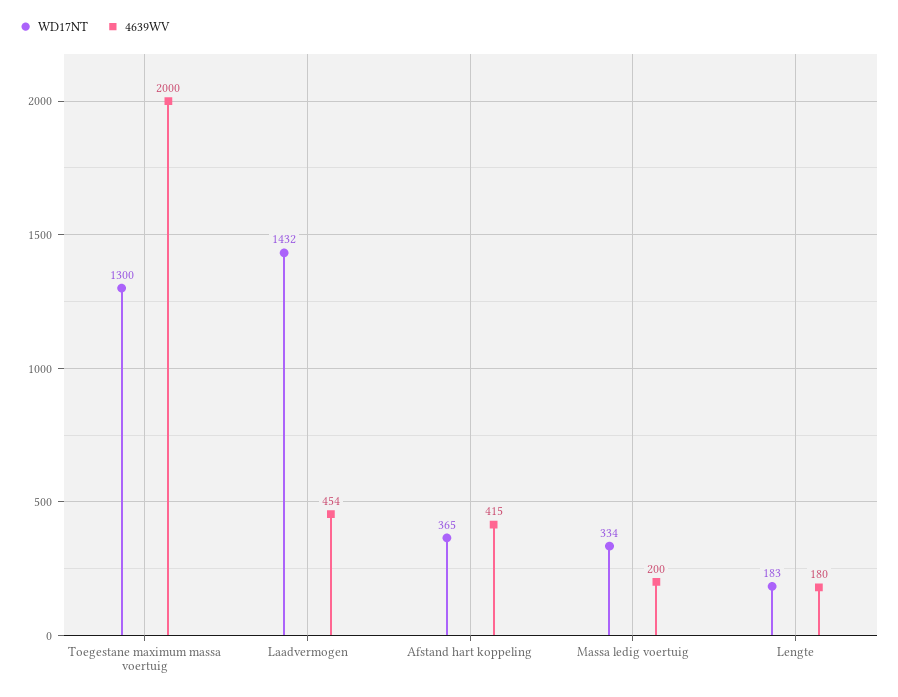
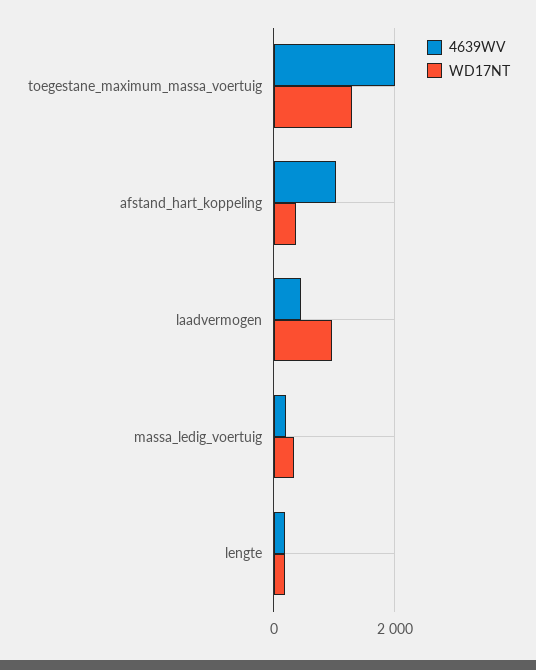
WD17NT, Laadvermogen: 1432 -> 1000
4639WV, Afstand hart koppeling: 415 -> 1000

